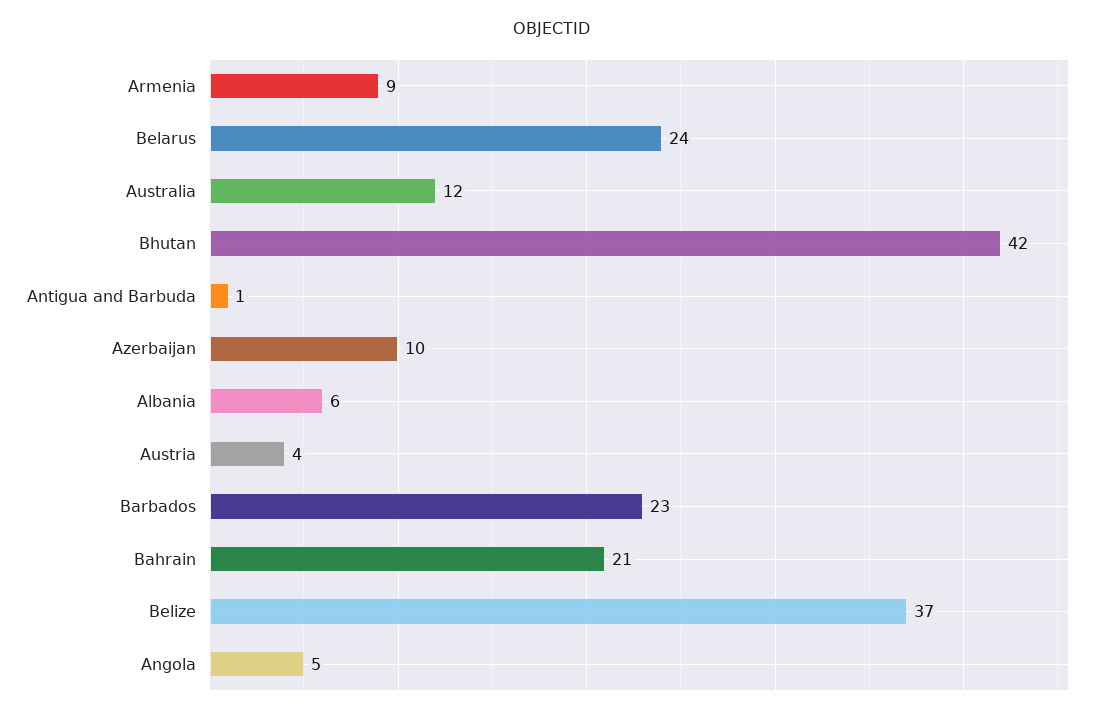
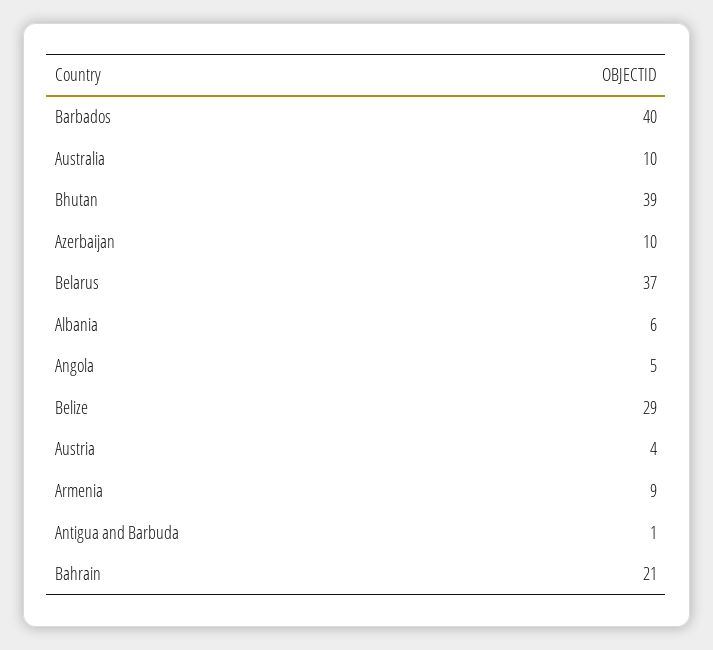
Belarus: 24 -> 37
Australia: 12 -> 10
Bhutan: 42 -> 39
Barbados: 23 -> 40
Belize: 37 -> 29

